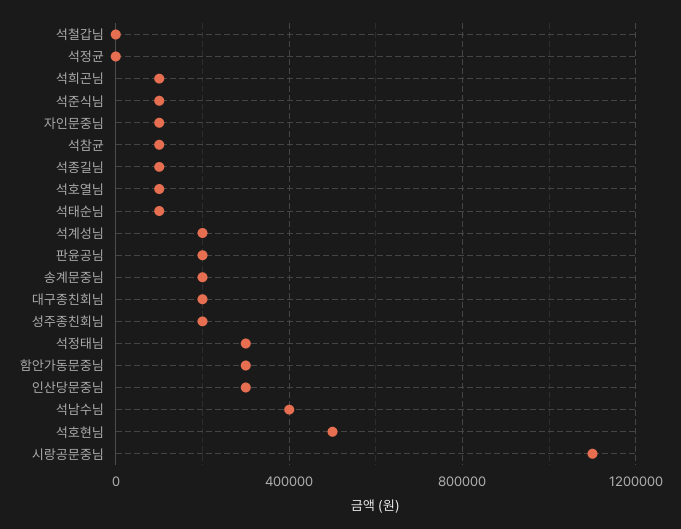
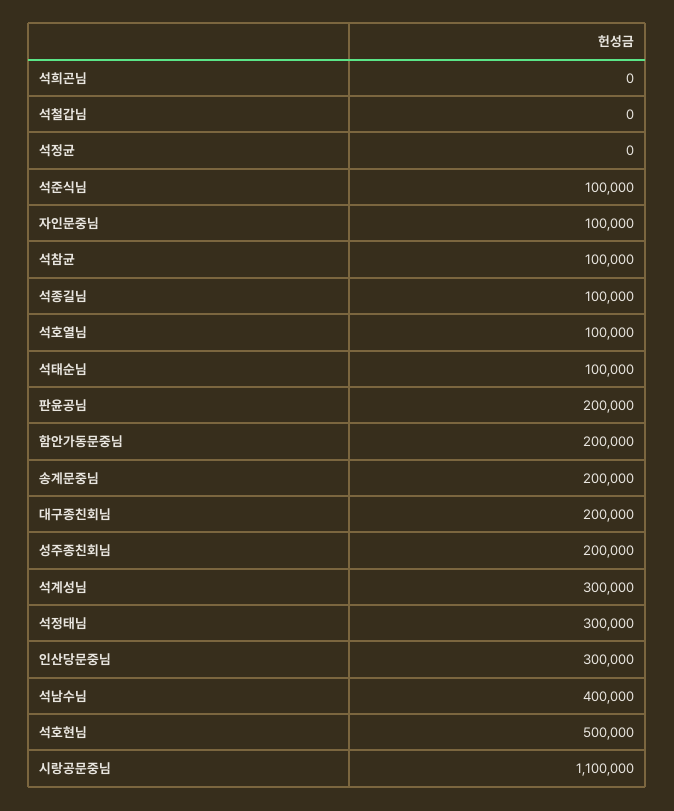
석희곤님: 100000 -> 0
석계성님: 200000 -> 300000
함안가동문중님: 300000 -> 200000

